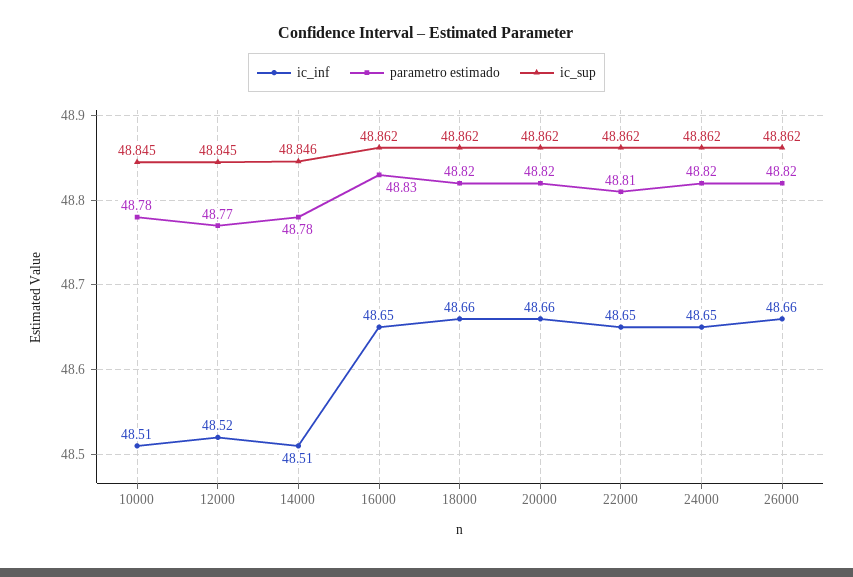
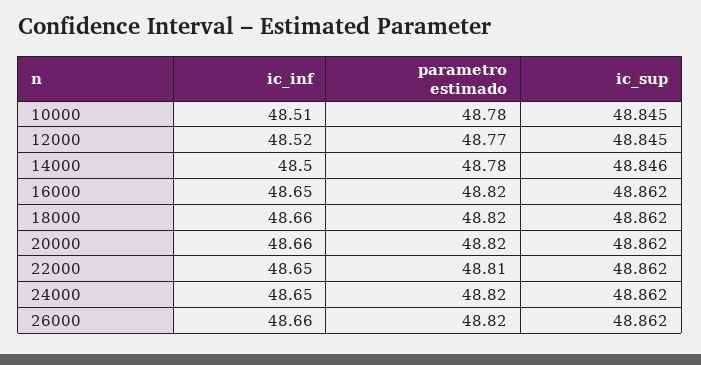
ic_inf, 14000: 48.51 -> 48.5
parametro estimado, 16000: 48.83 -> 48.82

